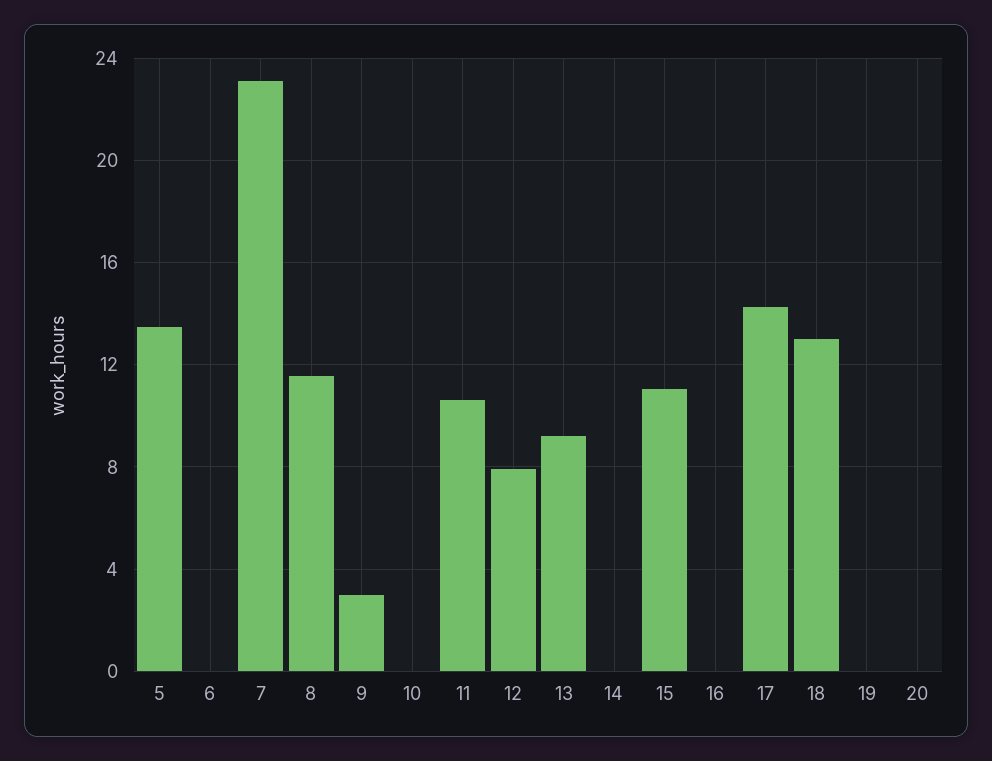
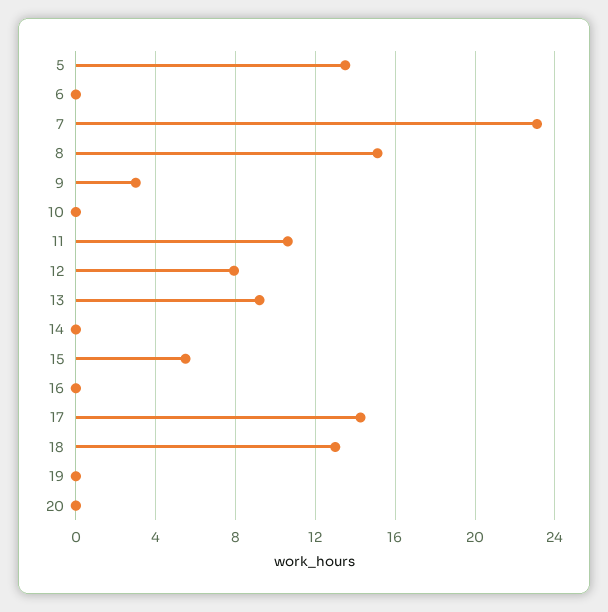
8: 11.5 -> 15
15: 11 -> 5.5

